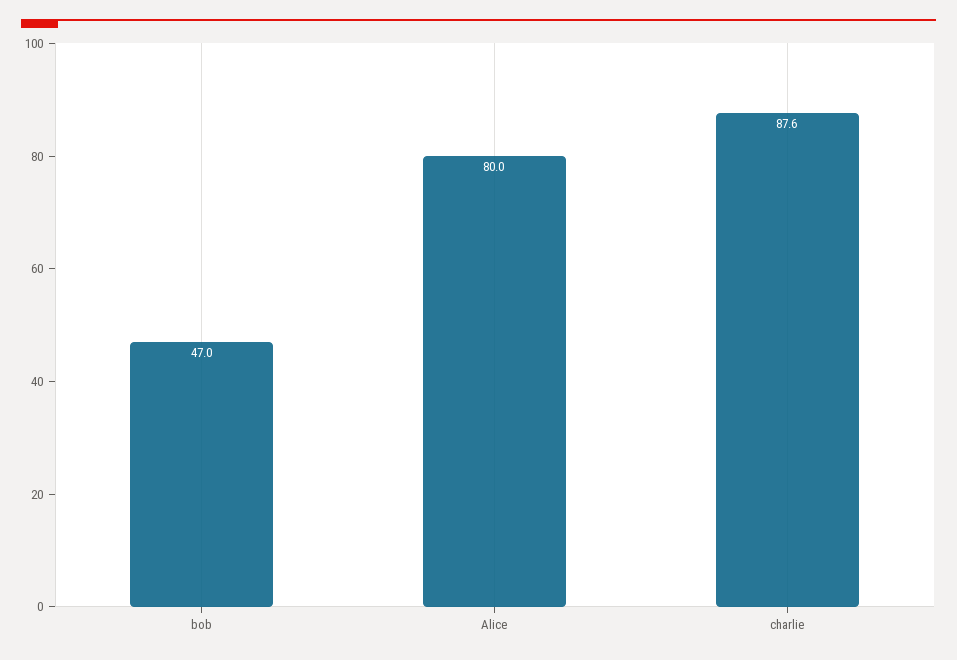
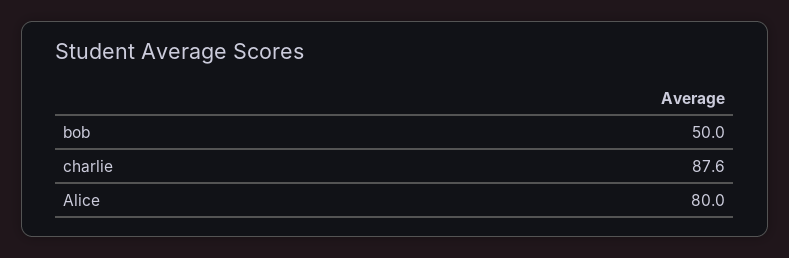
bob: 47 -> 50

